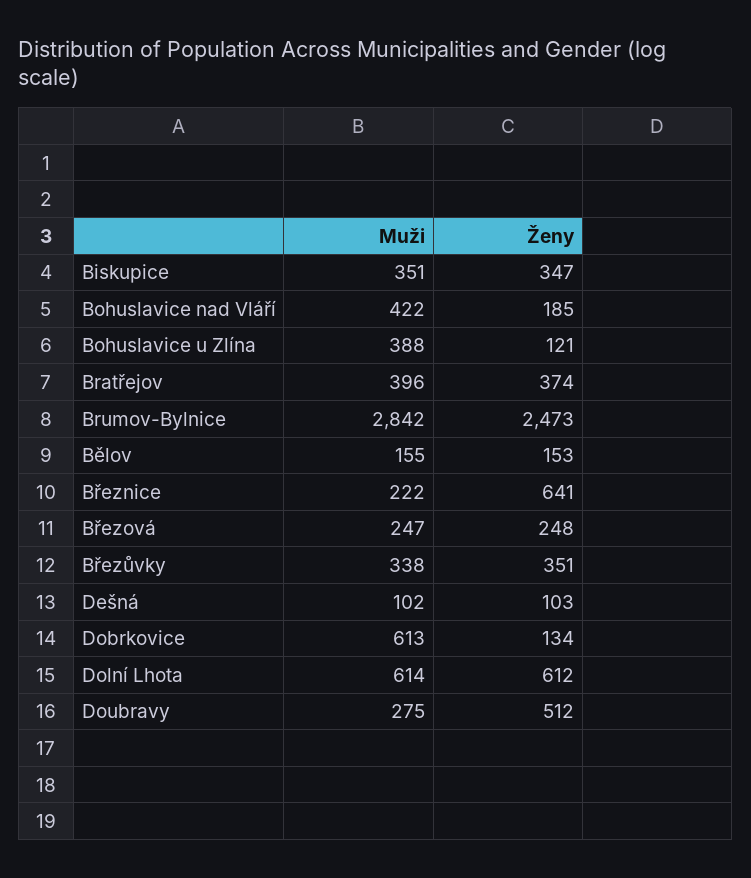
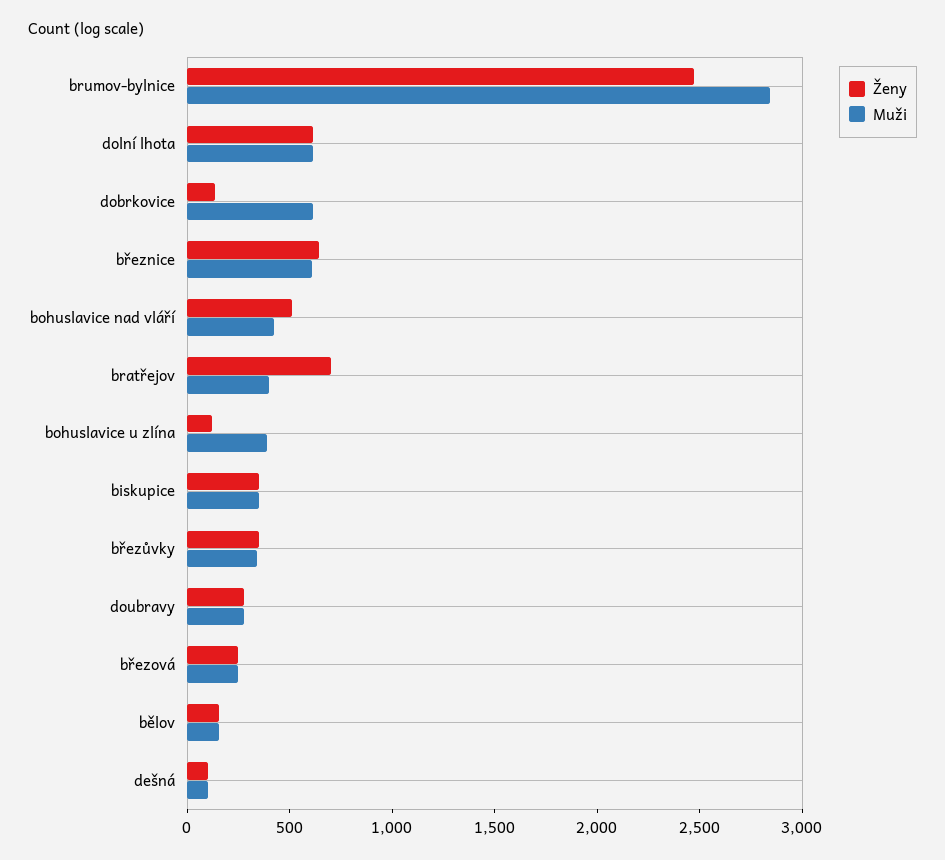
Ženy, Bohuslavice nad Vláří: 185 -> 500
Ženy, Bratřejov: 374 -> 700
Muži, Březnice: 222 -> 600
Ženy, Doubravy: 512 -> 300

